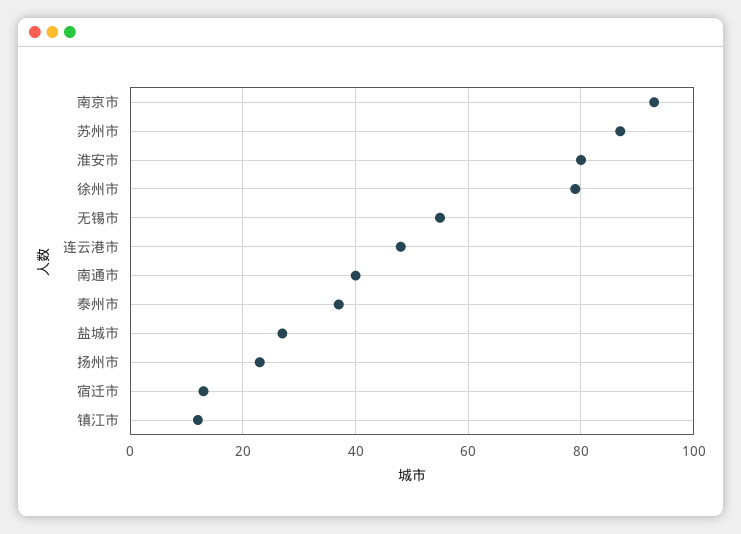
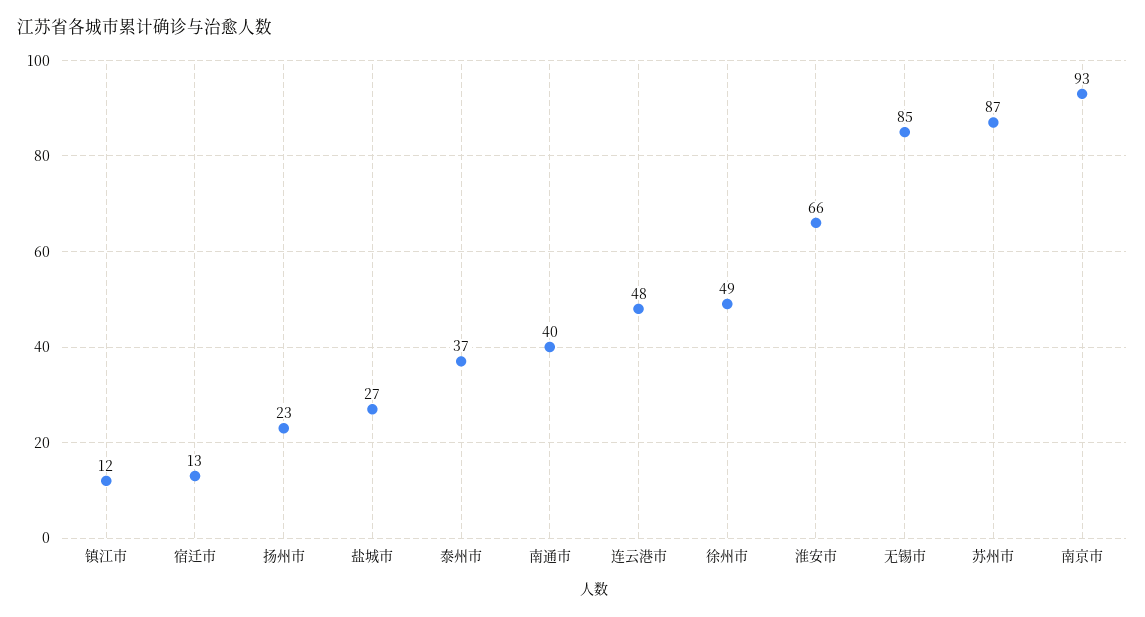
淮安市: 80 -> 66
徐州市: 80 -> 49
无锡市: 55 -> 85

